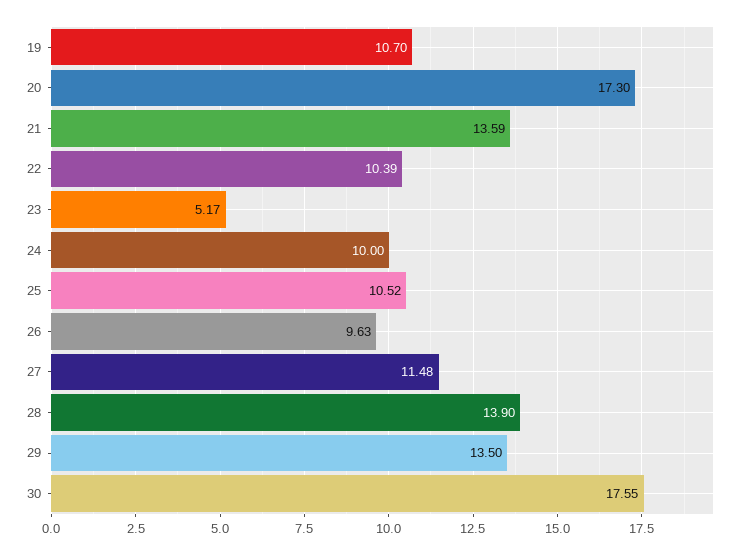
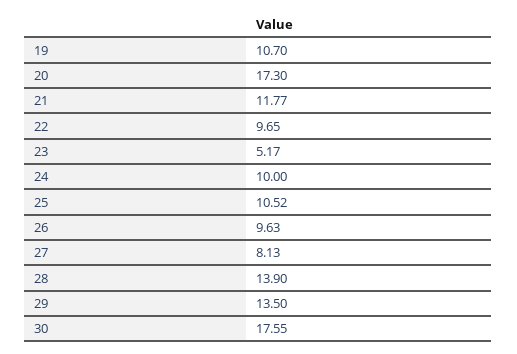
21: 13.59 -> 11.77
22: 10.39 -> 9.65
27: 11.48 -> 8.13

